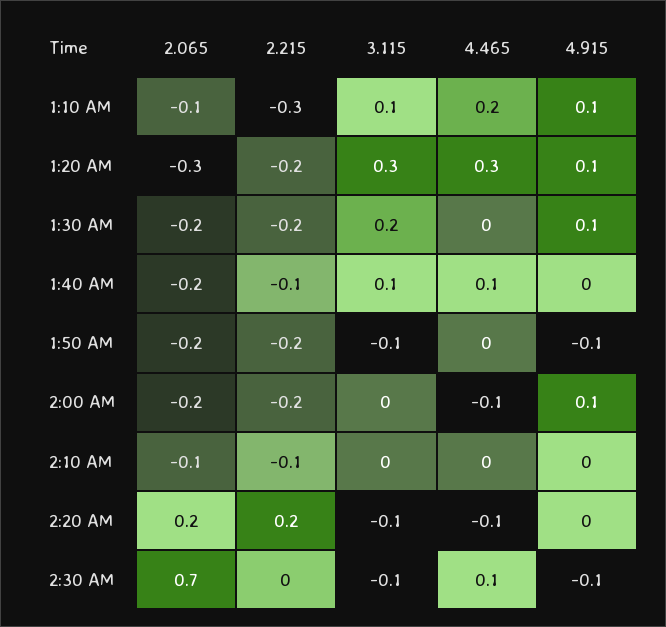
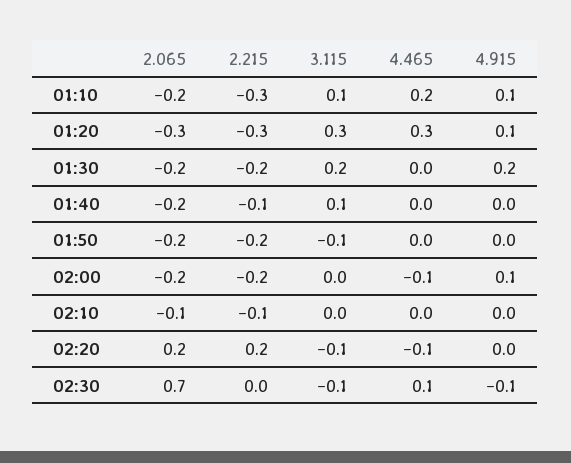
2.065, 1:10 AM: -0.1 -> -0.2
2.215, 1:20 AM: -0.2 -> -0.3
4.915, 1:30 AM: 0.1 -> 0.2
4.465, 1:40 AM: 0.1 -> 0
4.915, 1:50 AM: -0.1 -> 0

